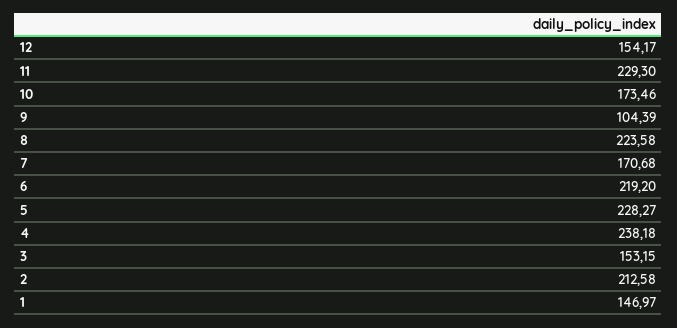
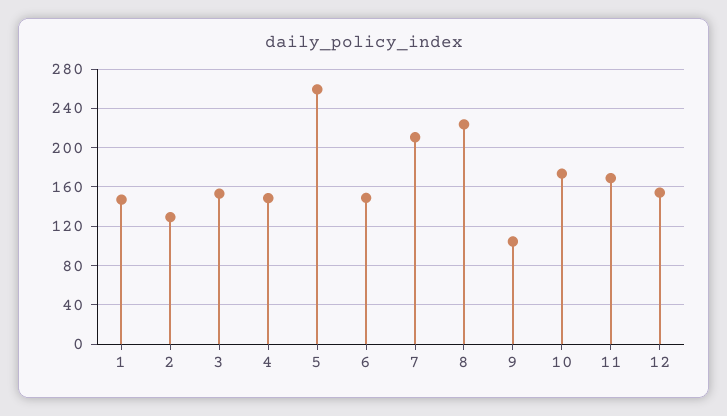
11: 229.3 -> 170
7: 170.68 -> 210
6: 219.2 -> 150
5: 228.27 -> 260
4: 238.18 -> 150
2: 212.58 -> 130

